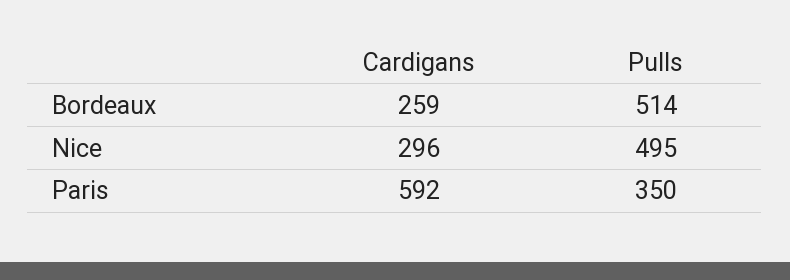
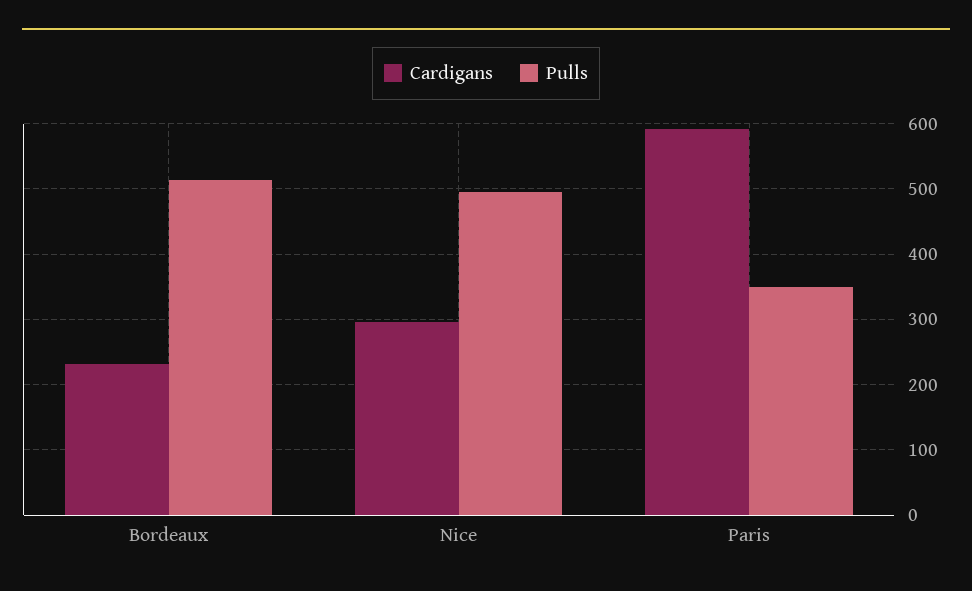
Cardigans, Bordeaux: 259 -> 230

